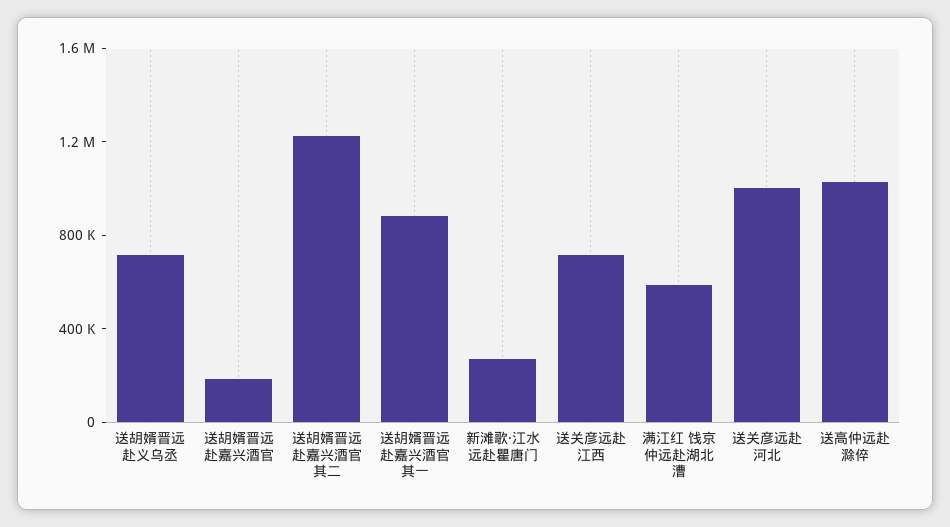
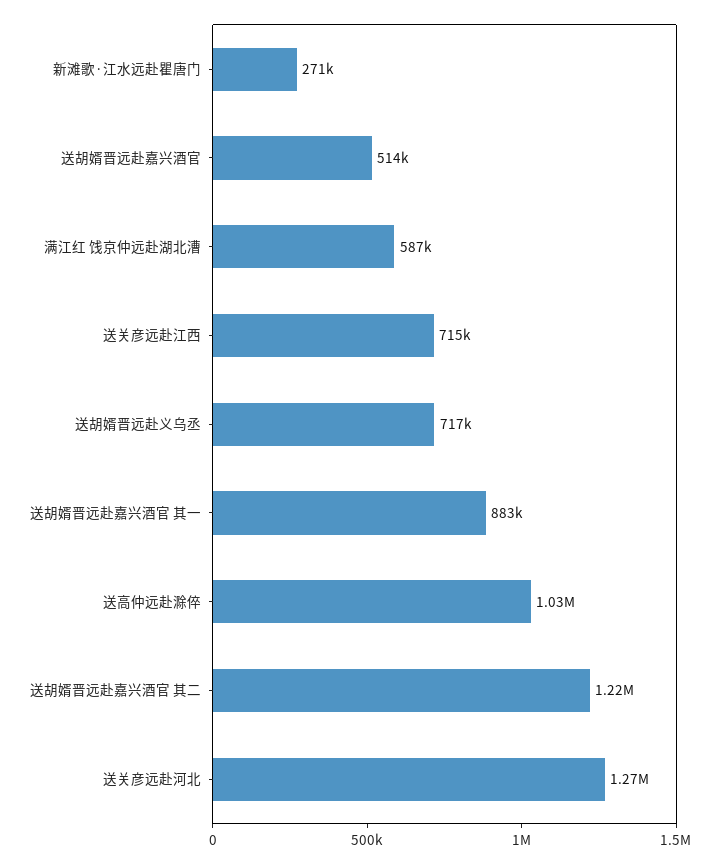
送胡婿晋远赴嘉兴酒官: 200000 -> 514000
送关彦远赴河北: 1000000 -> 1270000

